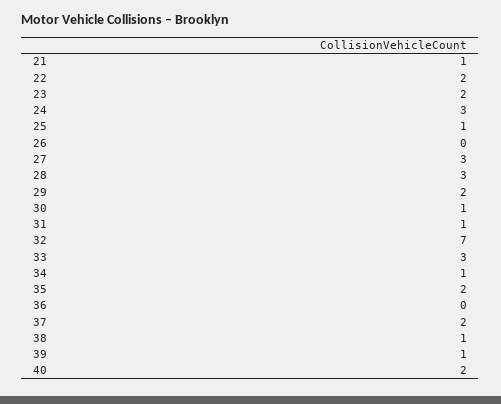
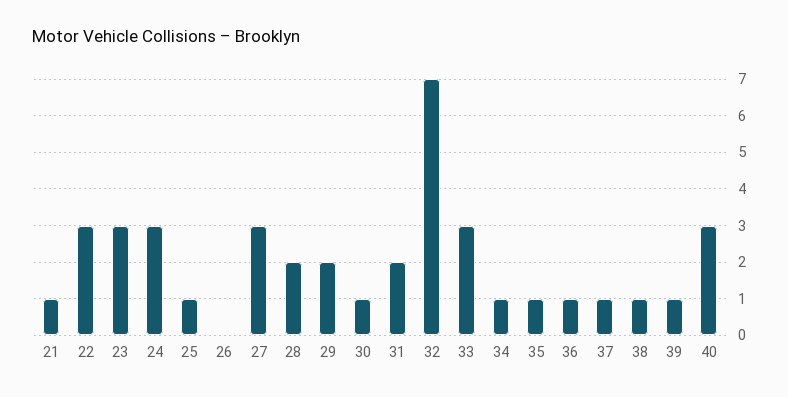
22: 2 -> 3
23: 2 -> 3
28: 3 -> 2
31: 1 -> 2
35: 2 -> 1
36: 0 -> 1
37: 2 -> 1
40: 2 -> 3

